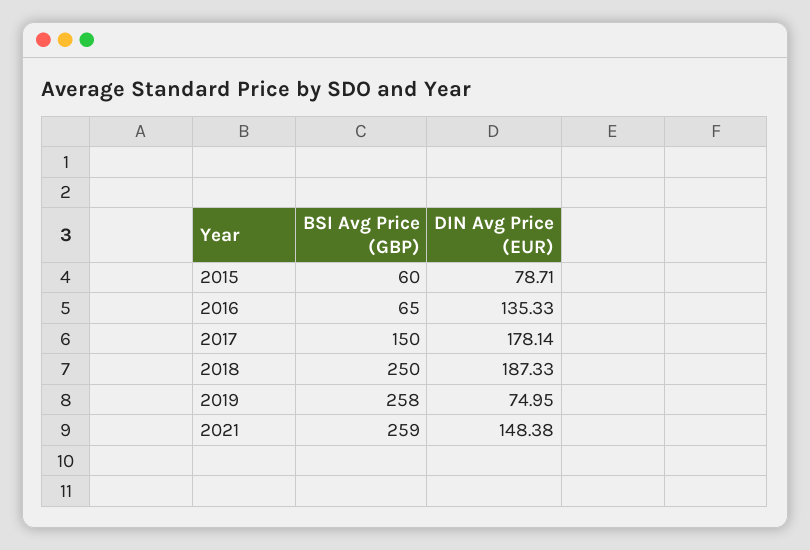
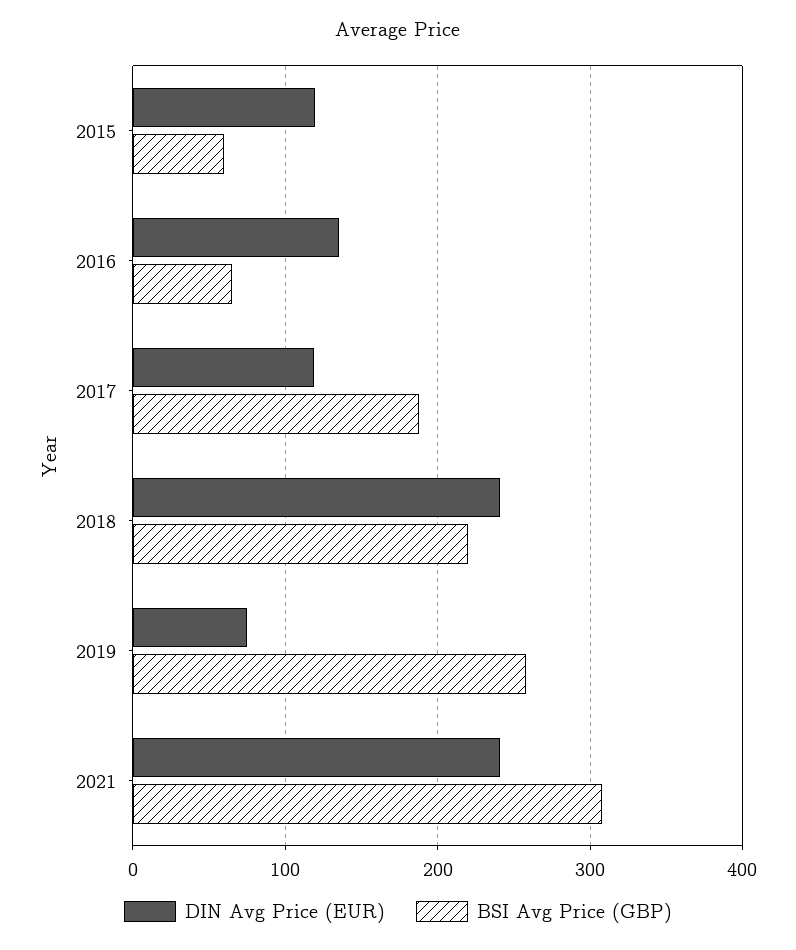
DIN Avg Price (EUR), 2015: 78.71 -> 120
BSI Avg Price (GBP), 2017: 150 -> 190
DIN Avg Price (EUR), 2017: 178.14 -> 120
BSI Avg Price (GBP), 2018: 250 -> 220
DIN Avg Price (EUR), 2018: 187.33 -> 240
BSI Avg Price (GBP), 2021: 259 -> 310
DIN Avg Price (EUR), 2021: 148.38 -> 240

